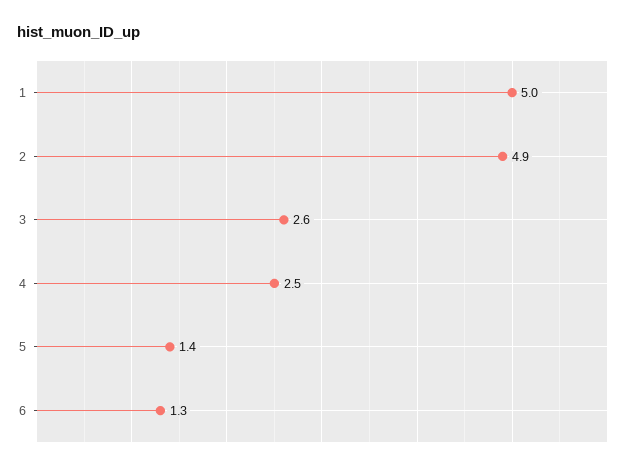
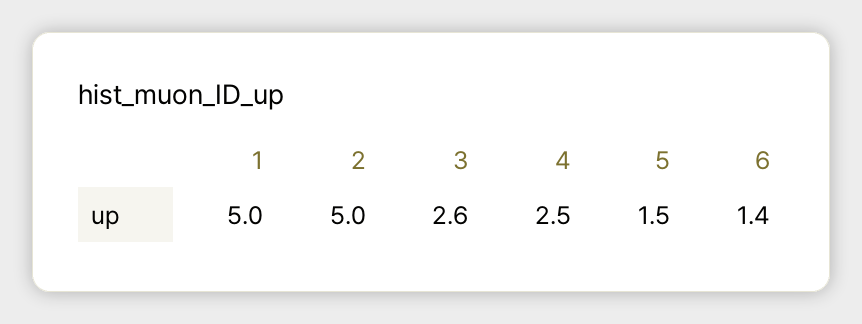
2: 4.9 -> 5
5: 1.4 -> 1.5
6: 1.3 -> 1.4

